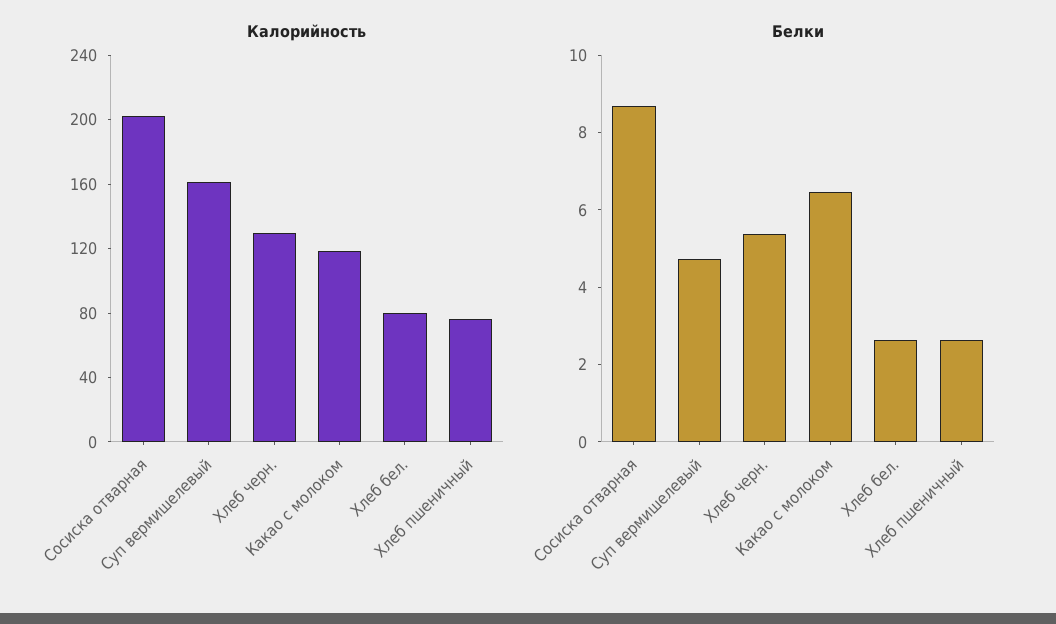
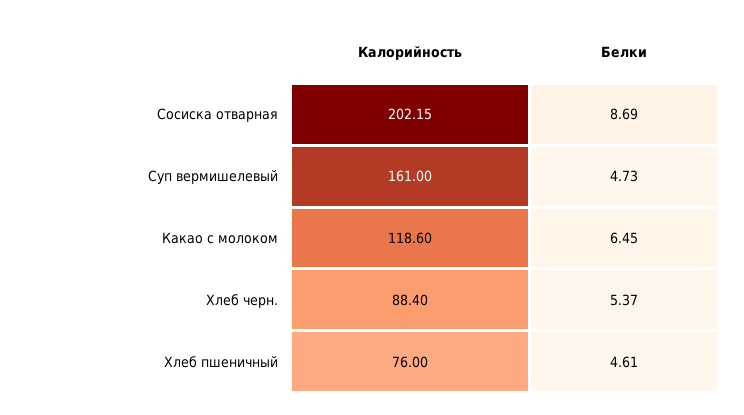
Калорийность, Хлеб черн.: 130 -> 88.4
Калорийность, Хлеб бел.: 80 -> none
Белки, Хлеб бел.: 2.5 -> none
Белки, Хлеб пшеничный: 2.5 -> 4.61

